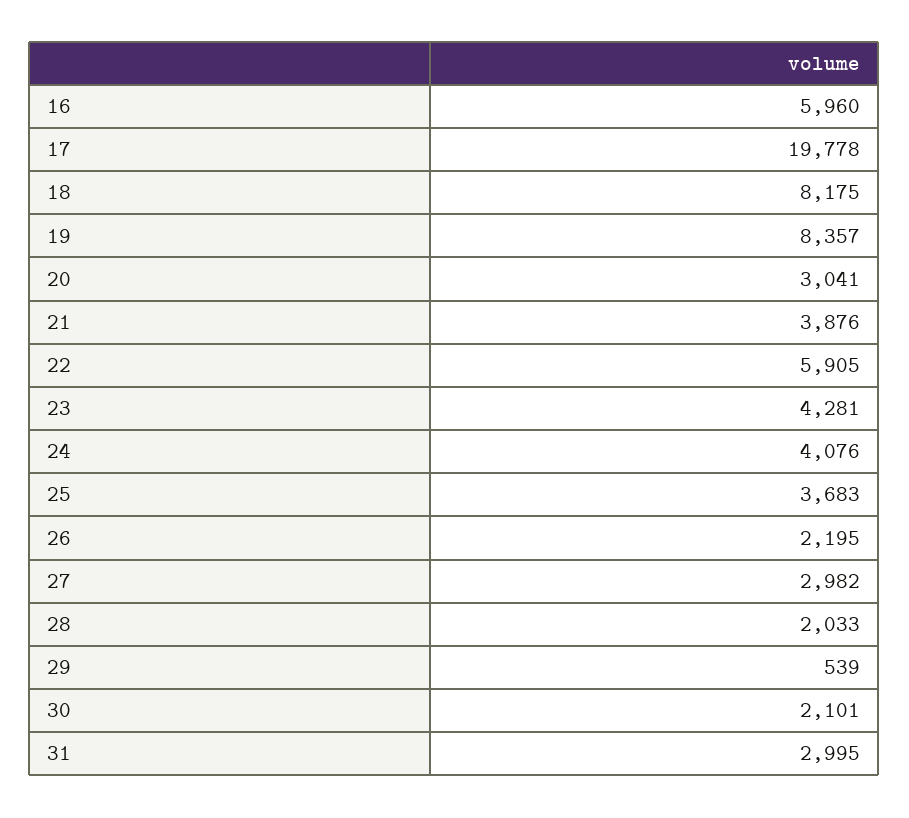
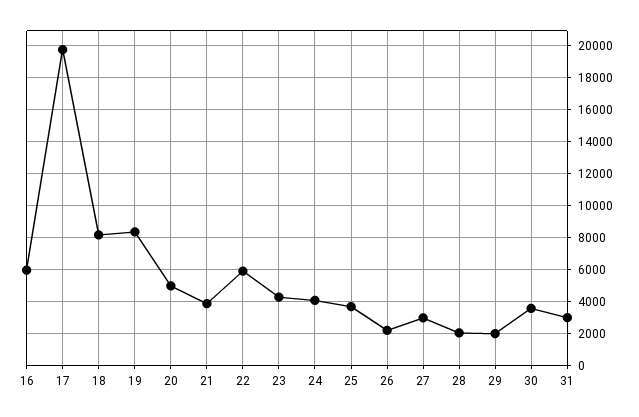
20: 3041 -> 5000
29: 539 -> 2000
30: 2101 -> 3500

